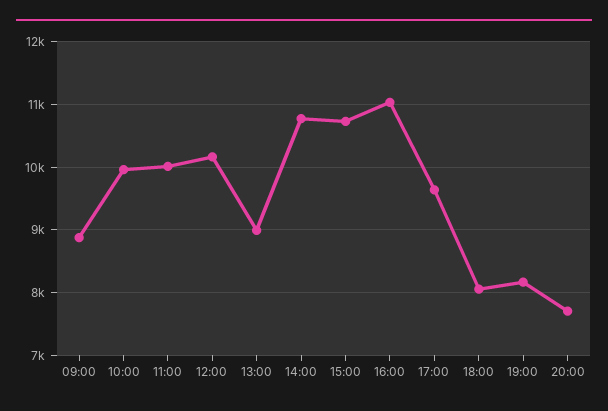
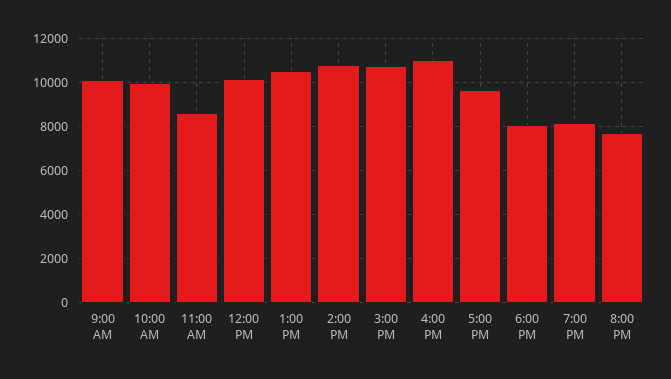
09:00: 8900 -> 10000
11:00: 10000 -> 8500
13:00: 9000 -> 10500

